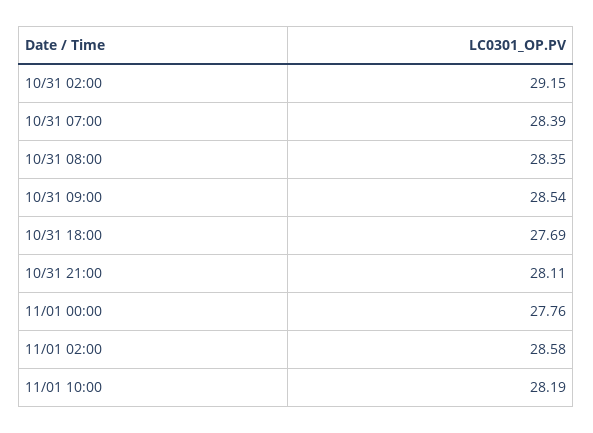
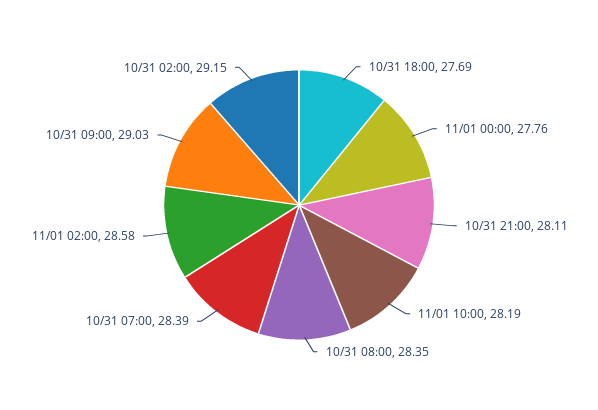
10/31 09:00: 28.54 -> 29.03

